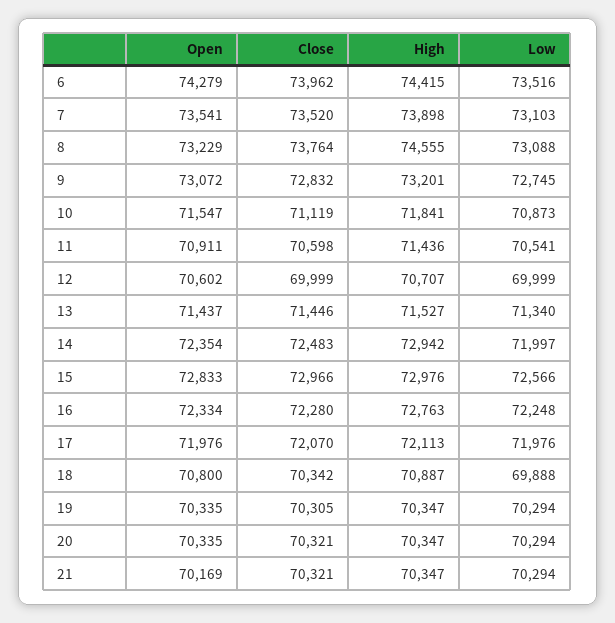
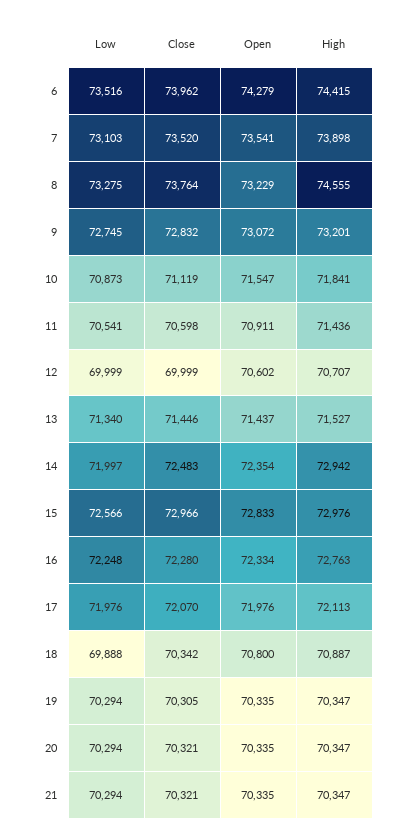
Low, 8: 73088 -> 73275
Open, 21: 70169 -> 70335

